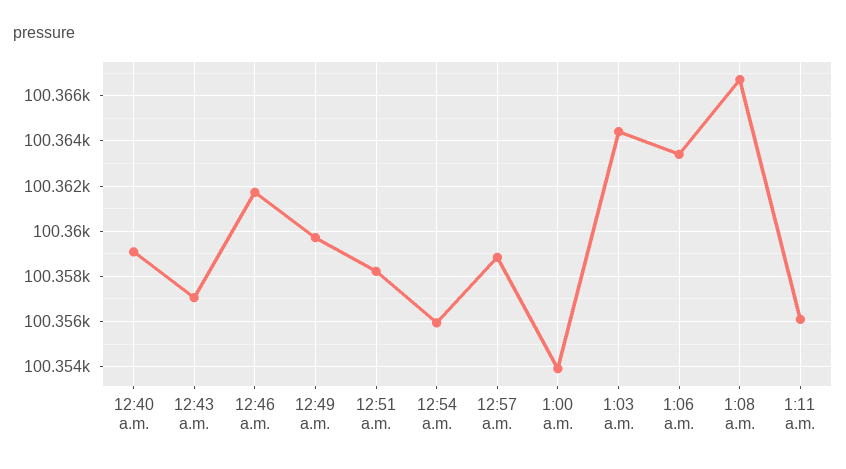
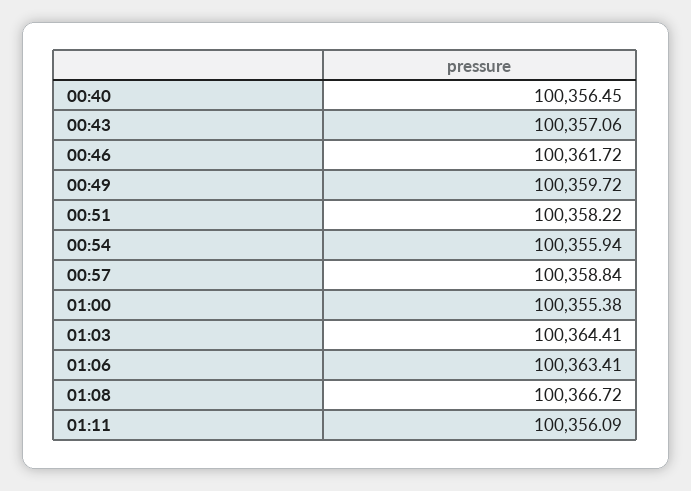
12:40 a.m.: 100359 -> 100356.45
1:00 a.m.: 100354 -> 100355.38

